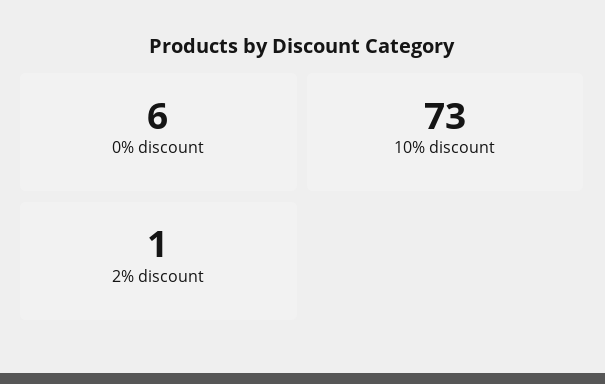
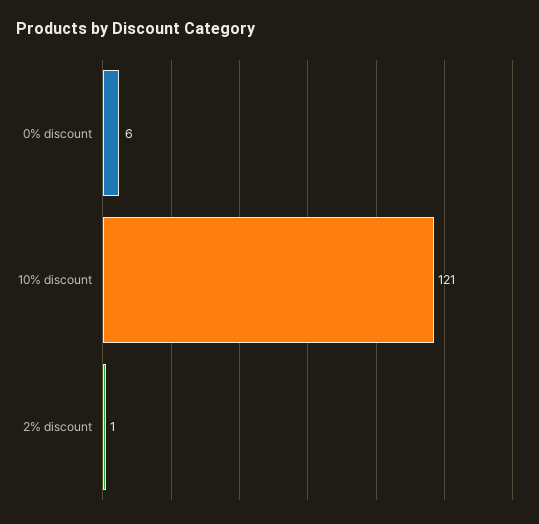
10% discount: 73 -> 121

